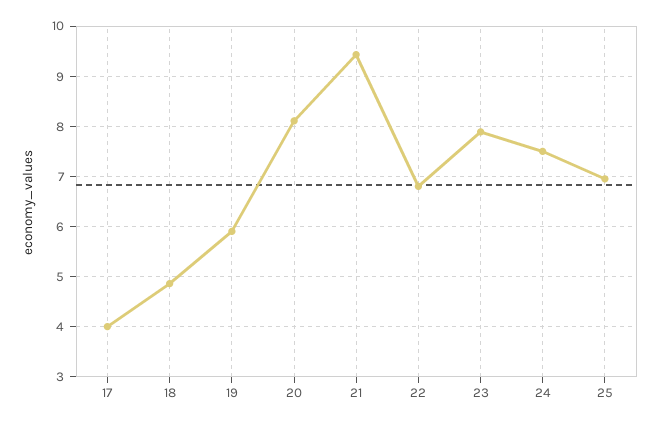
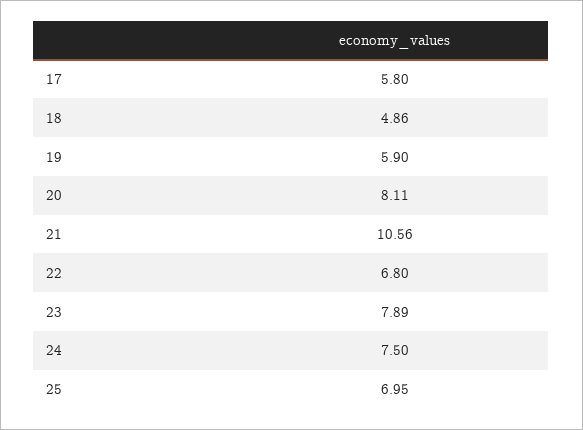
17: 4 -> 5.8
21: 9.4 -> 10.56

